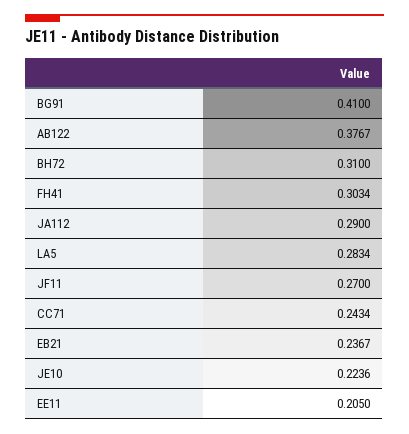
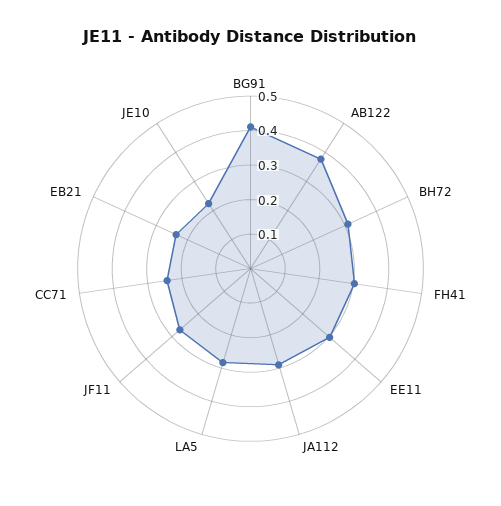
EE11: 0.205 -> 0.3

